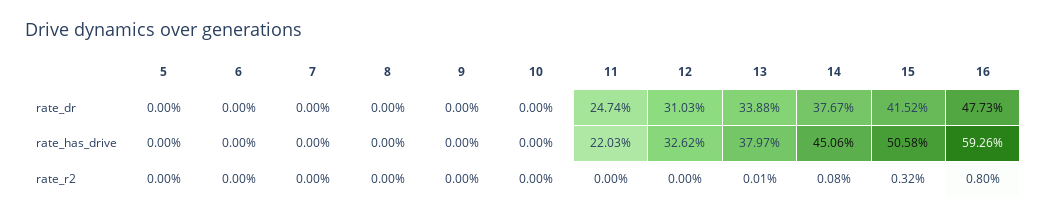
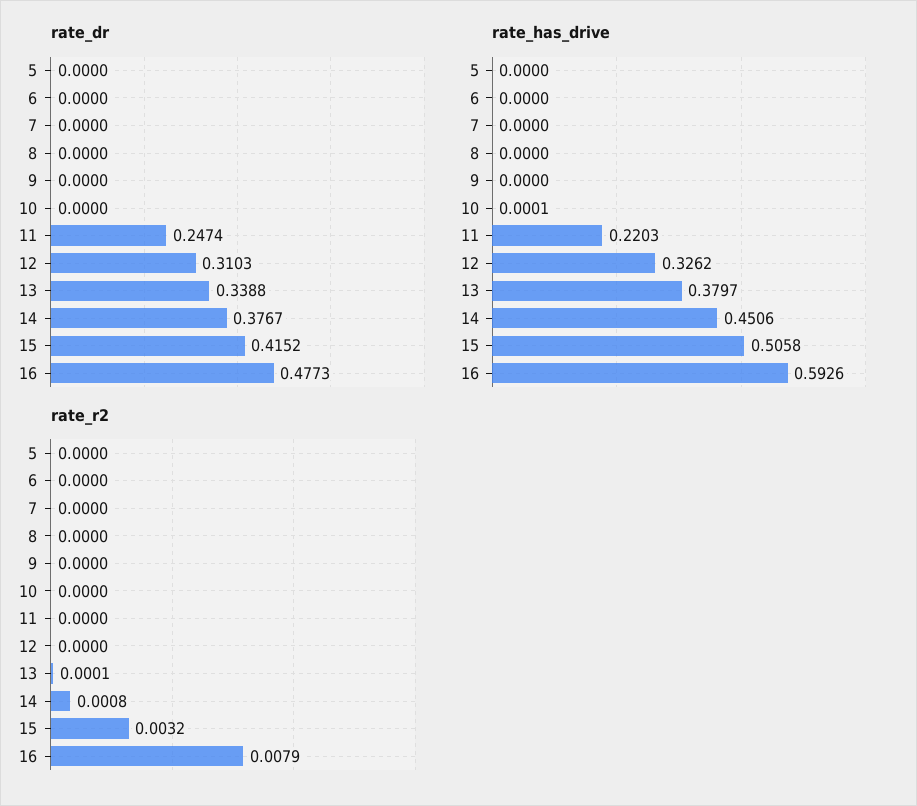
rate_has_drive, 10: 0 -> 0.0001
rate_r2, 16: 0.008 -> 0.0079

